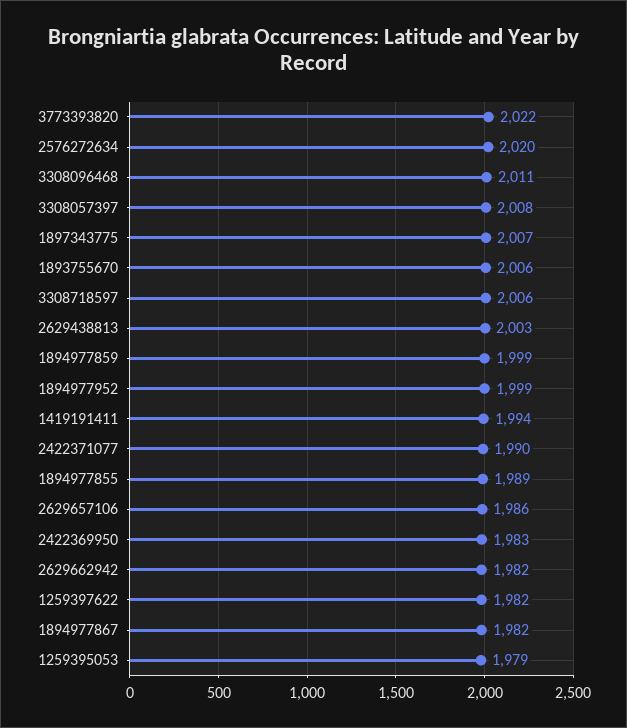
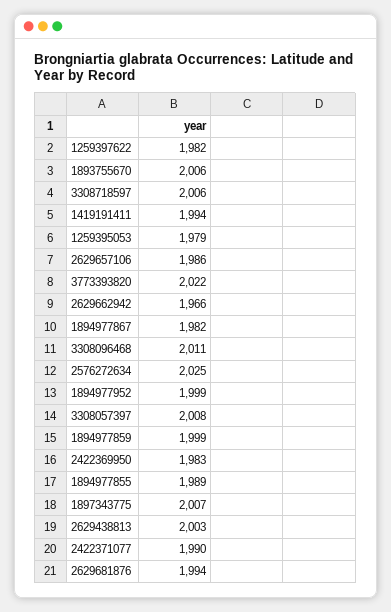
2576272634: 2020 -> 2025
2629662942: 1982 -> 1966
2629681876: none -> 1994

